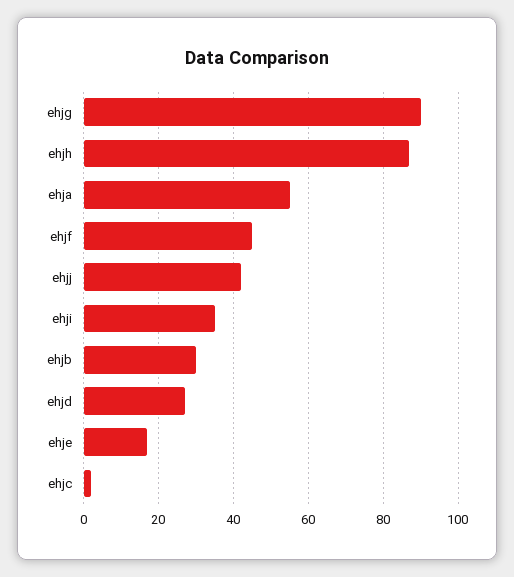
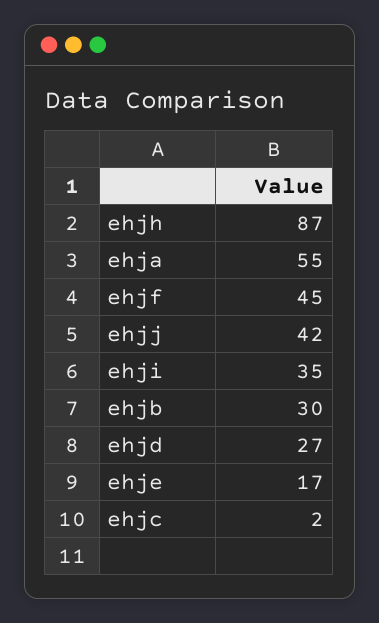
ehjg: 90 -> none

